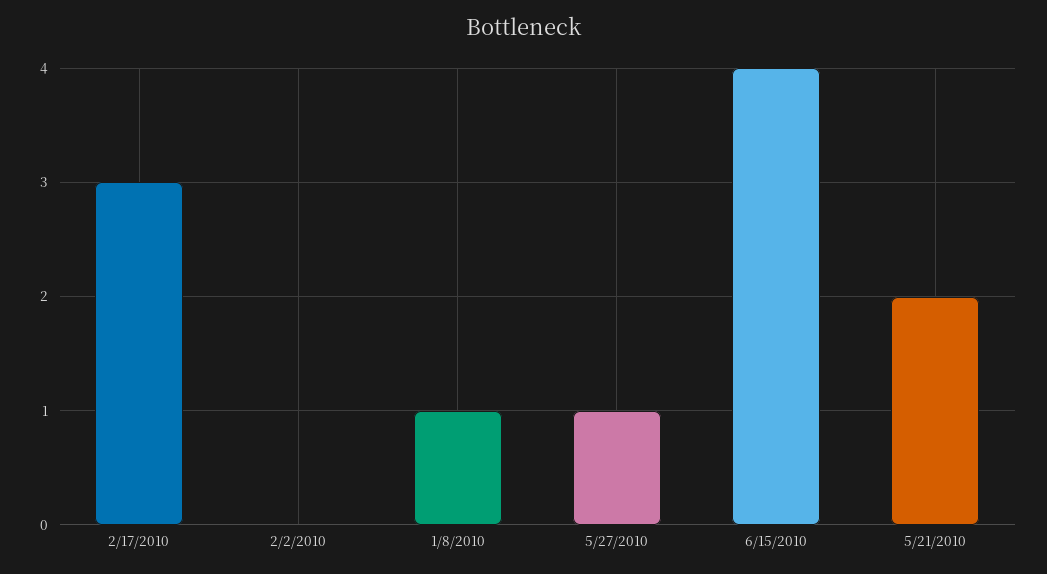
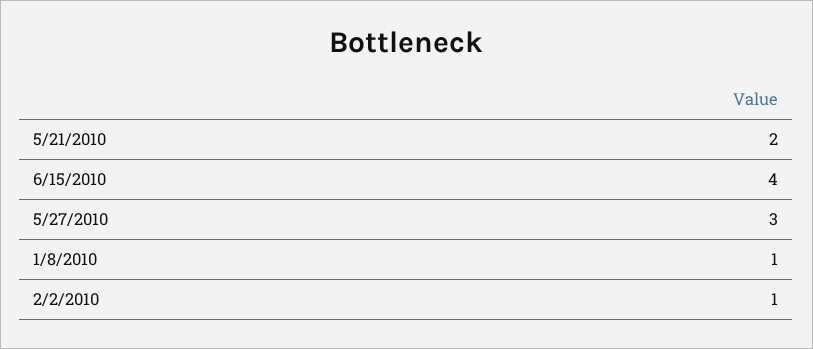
2/17/2010: 3 -> none
2/2/2010: 0 -> 1
5/27/2010: 1 -> 3

